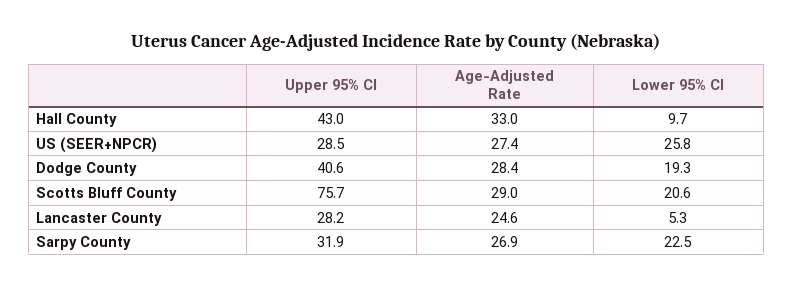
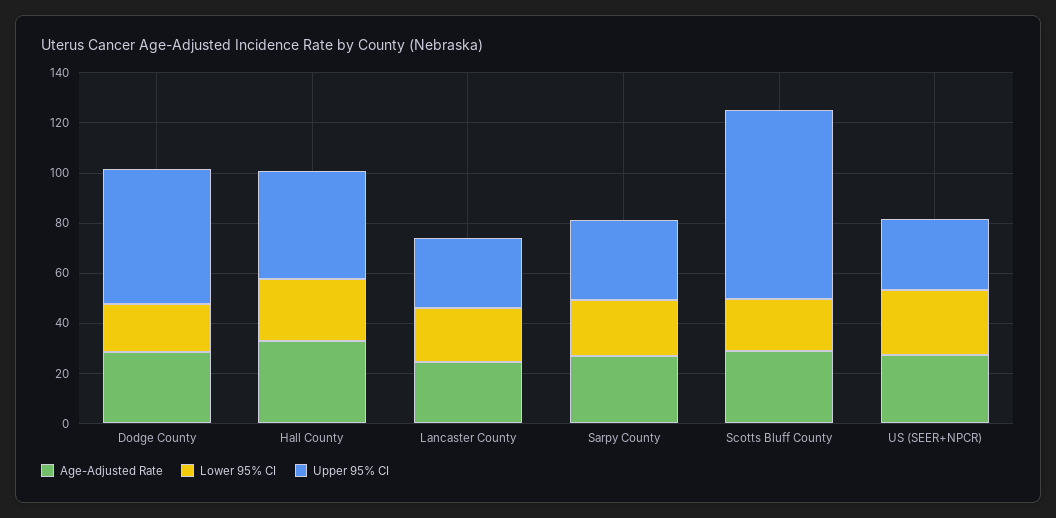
Lower 95% CI, Hall County: 9.7 -> 25
Upper 95% CI, Dodge County: 40.6 -> 55
Lower 95% CI, Lancaster County: 5.3 -> 20

